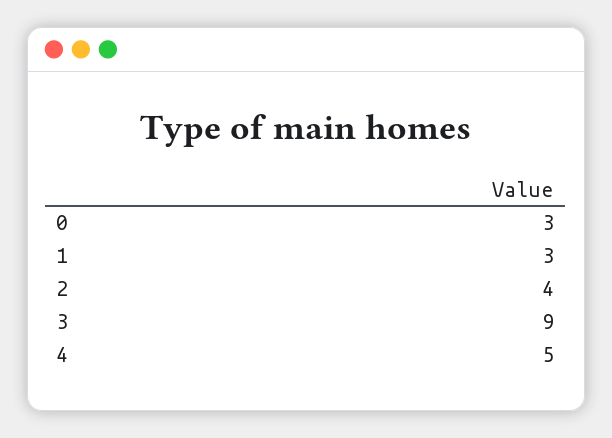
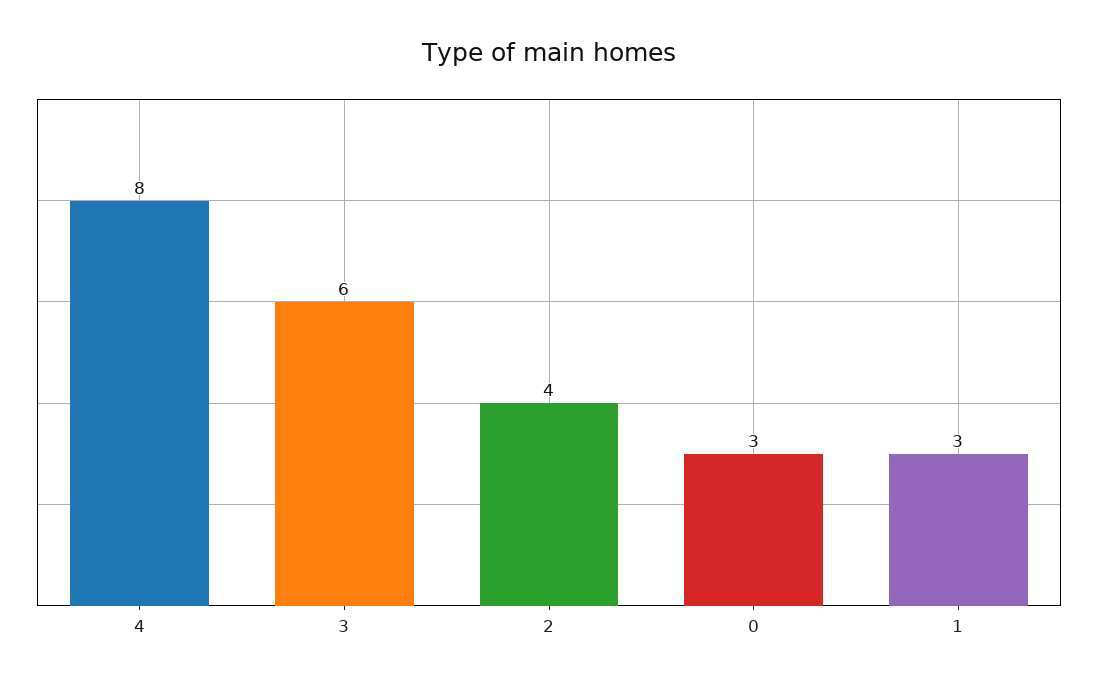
3: 9 -> 6
4: 5 -> 8

